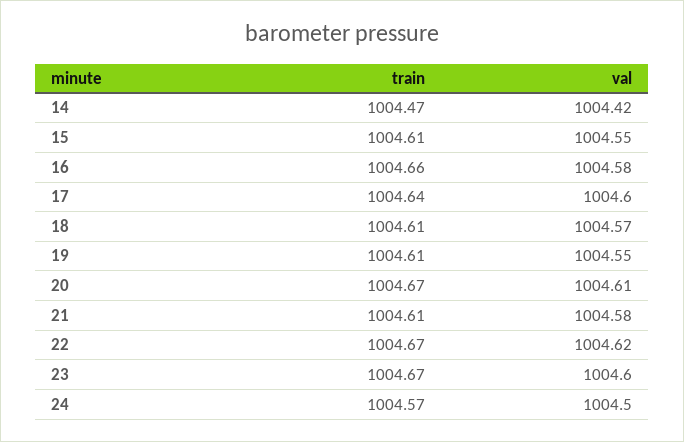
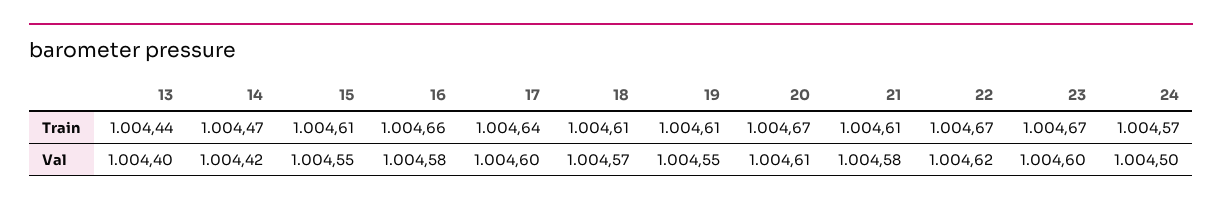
train, 13: none -> 1004.44
val, 13: none -> 1004.4

